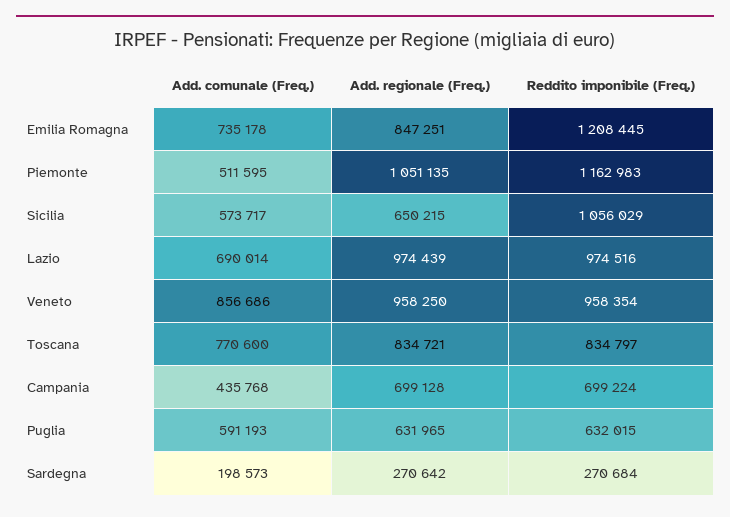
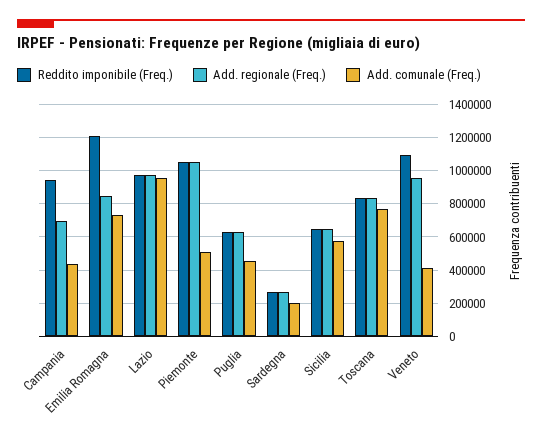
Reddito imponibile (Freq.), Piemonte: 1162983 -> 1050000
Reddito imponibile (Freq.), Sicilia: 1056029 -> 650000
Add. comunale (Freq.), Lazio: 690014 -> 950000
Add. comunale (Freq.), Veneto: 856686 -> 400000
Reddito imponibile (Freq.), Veneto: 958354 -> 1100000
Reddito imponibile (Freq.), Campania: 699224 -> 950000
Add. comunale (Freq.), Puglia: 591193 -> 450000

